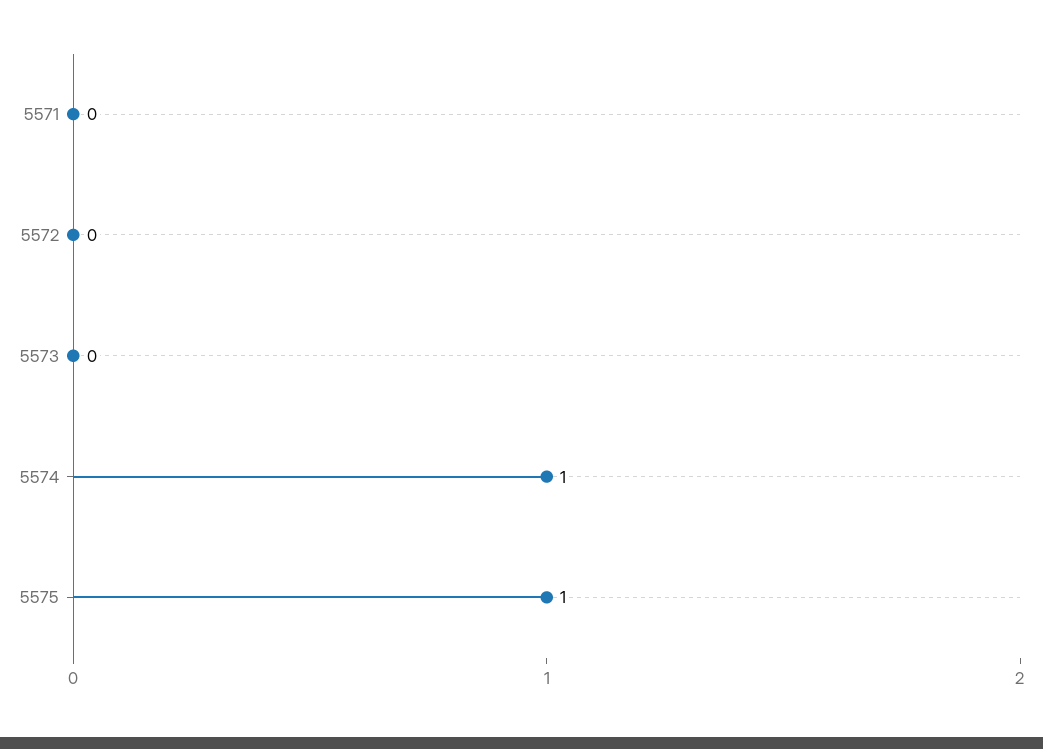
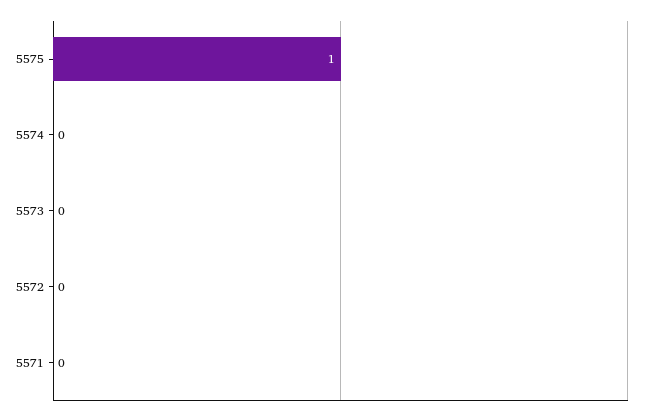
5574: 1 -> 0

